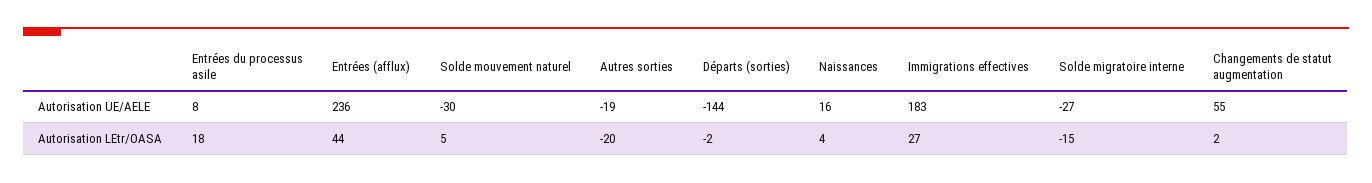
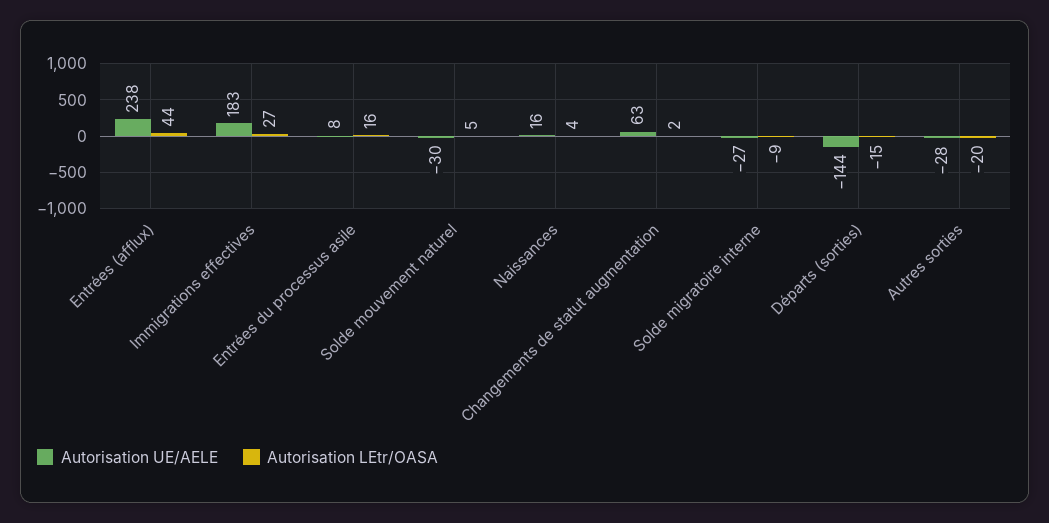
Autorisation UE/AELE, Entrées (afflux): 236 -> 238
Autorisation UE/AELE, Autres sorties: -19 -> -28
Autorisation UE/AELE, Changements de statut augmentation: 55 -> 63
Autorisation LEtr/OASA, Entrées du processus asile: 18 -> 16
Autorisation LEtr/OASA, Départs (sorties): -2 -> -15
Autorisation LEtr/OASA, Solde migratoire interne: -15 -> -9

